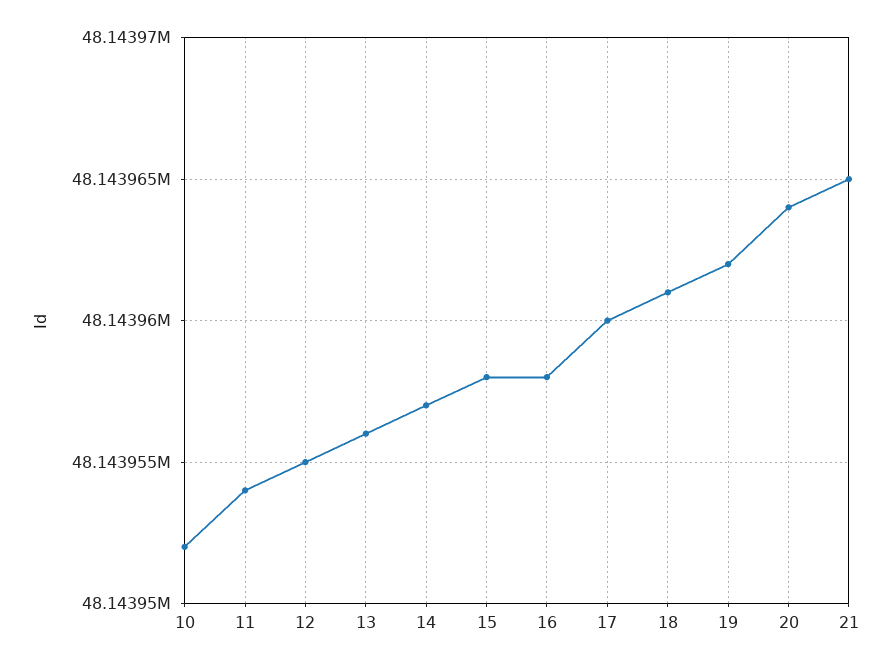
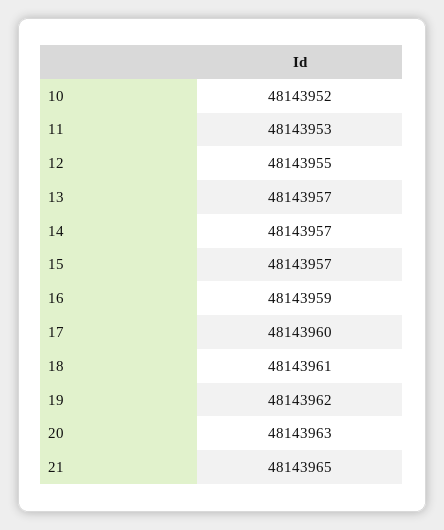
11: 48143954 -> 48143953
13: 48143956 -> 48143957
15: 48143958 -> 48143957
16: 48143958 -> 48143959
20: 48143964 -> 48143963

